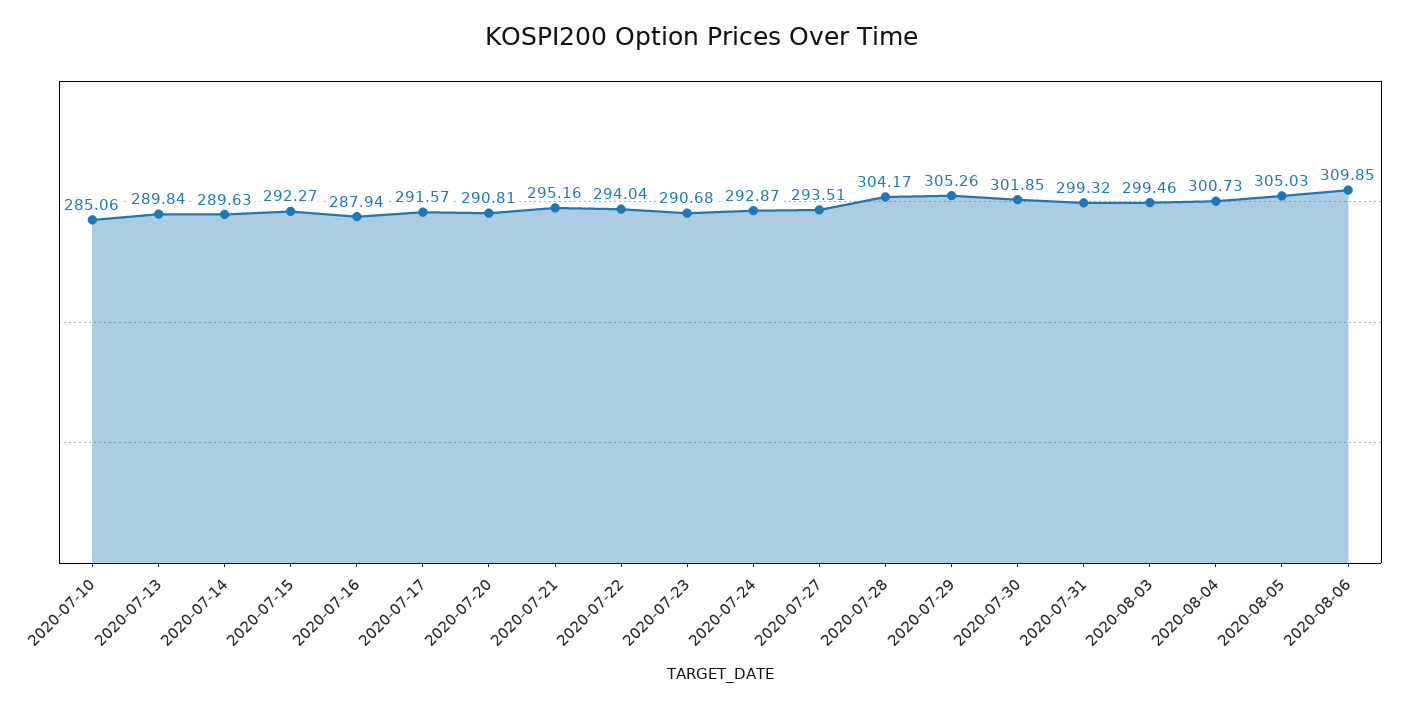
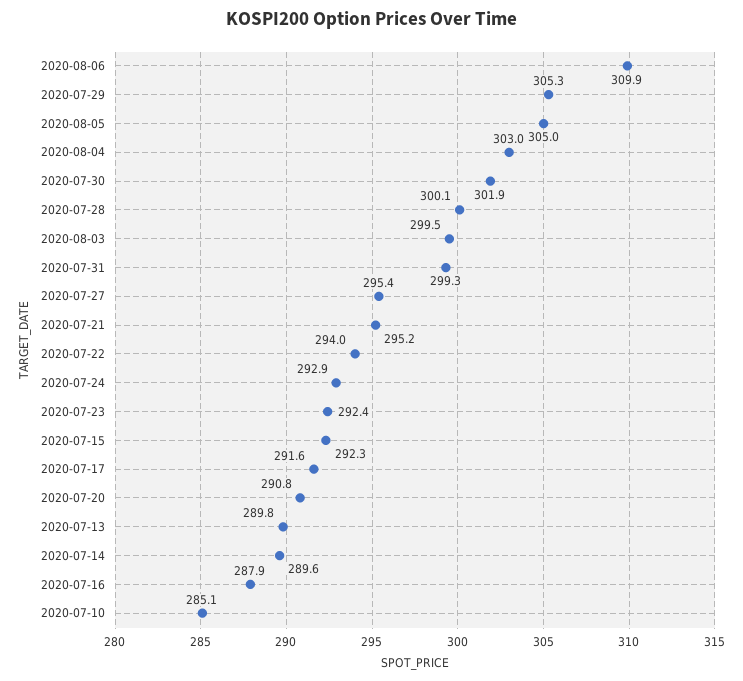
2020-07-23: 290.68 -> 292.4
2020-07-27: 293.51 -> 295.4
2020-07-28: 304.17 -> 300.1
2020-08-04: 300.73 -> 303

